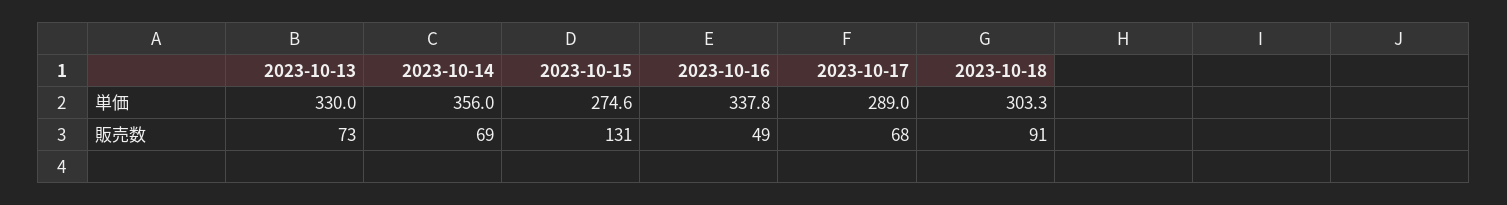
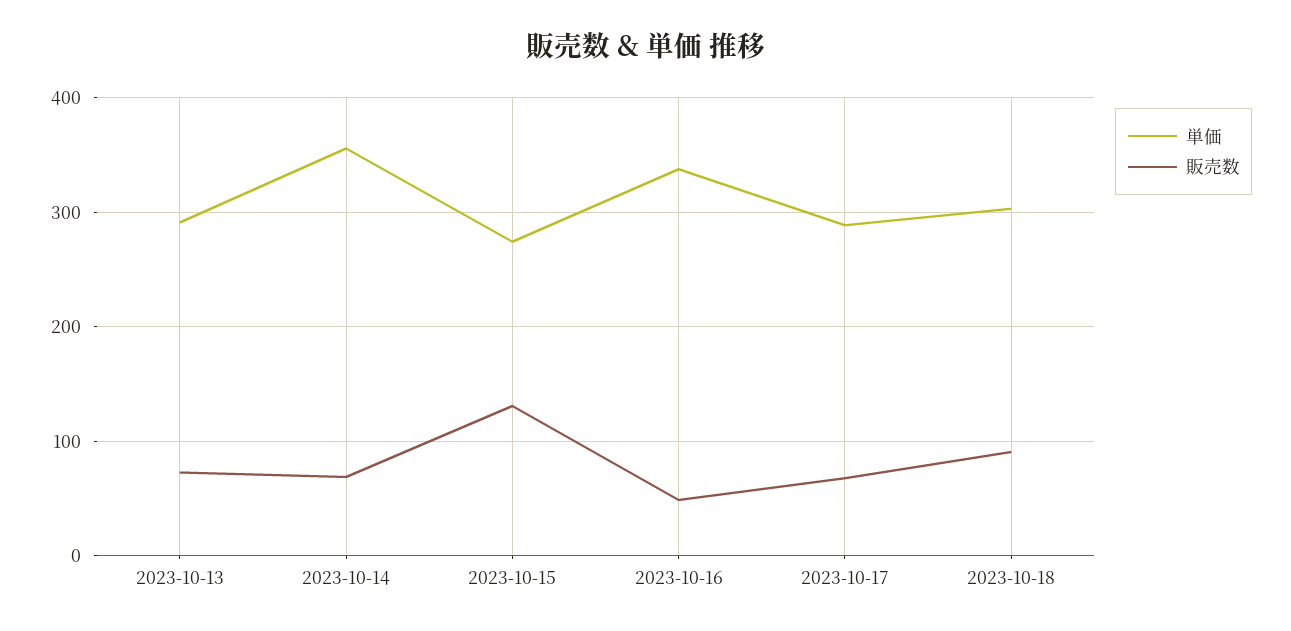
単価, 2023-10-13: 330 -> 290

